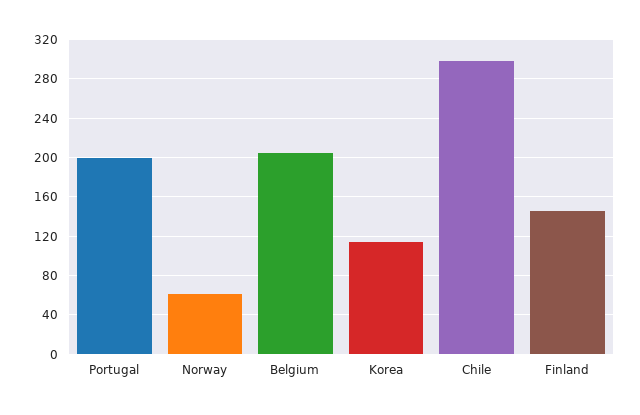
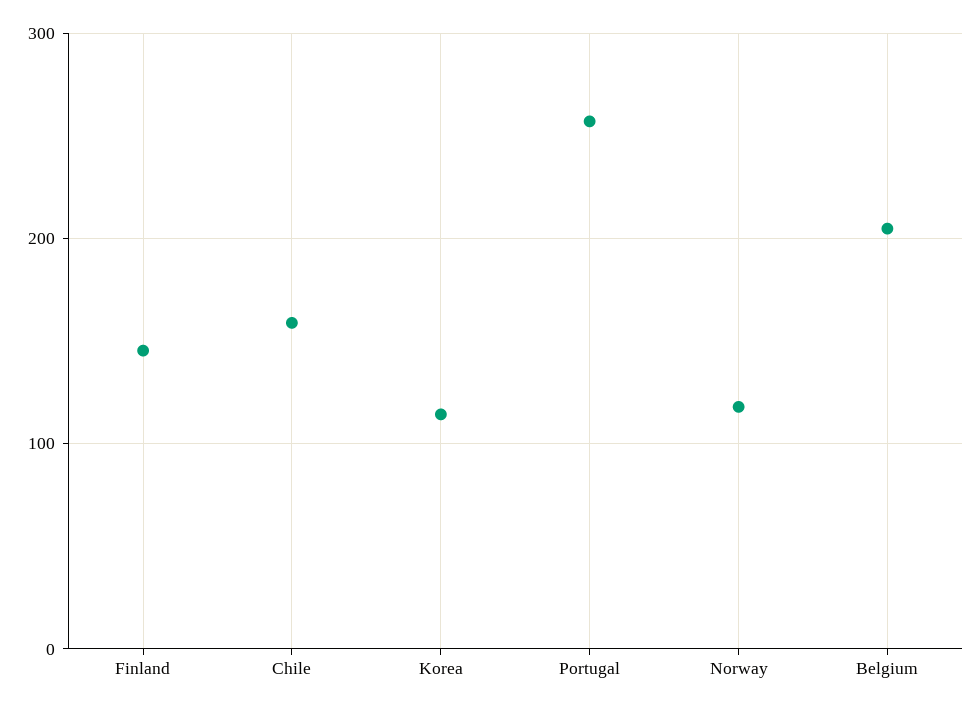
Portugal: 200 -> 260
Norway: 60 -> 120
Chile: 300 -> 160

